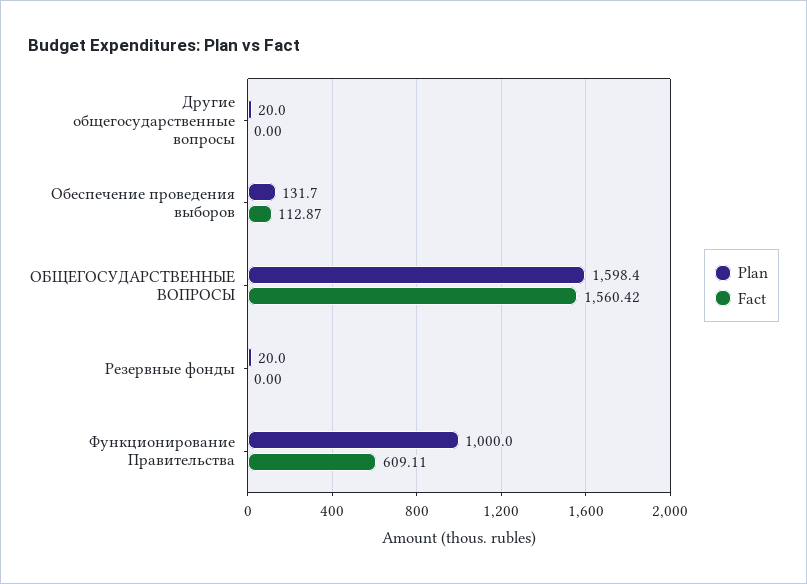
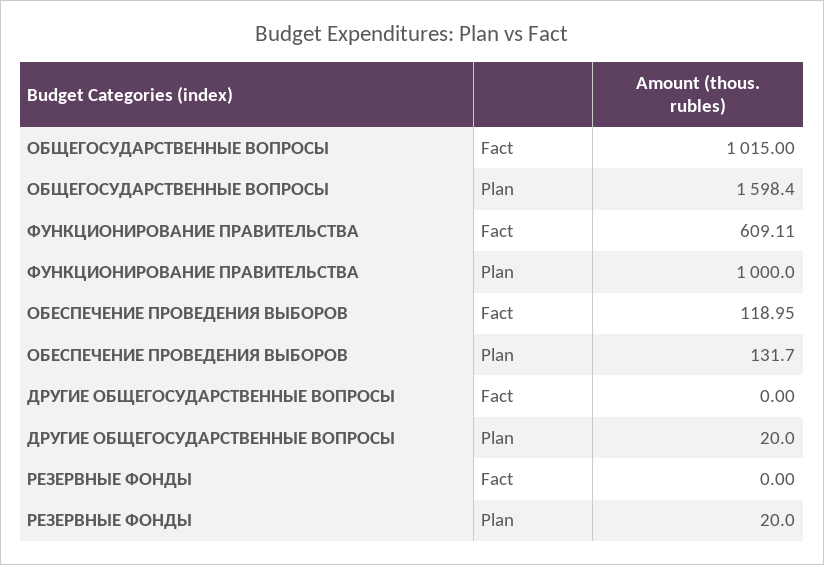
Fact, Обеспечение проведения выборов: 112.87 -> 118.95
Fact, ОБЩЕГОСУДАРСТВЕННЫЕ ВОПРОСЫ: 1560.42 -> 1015

